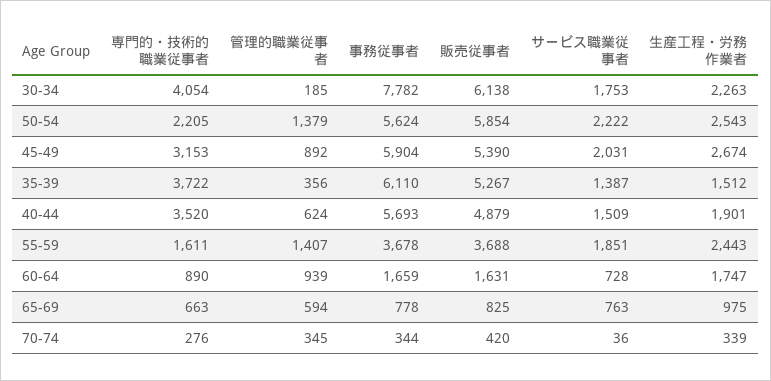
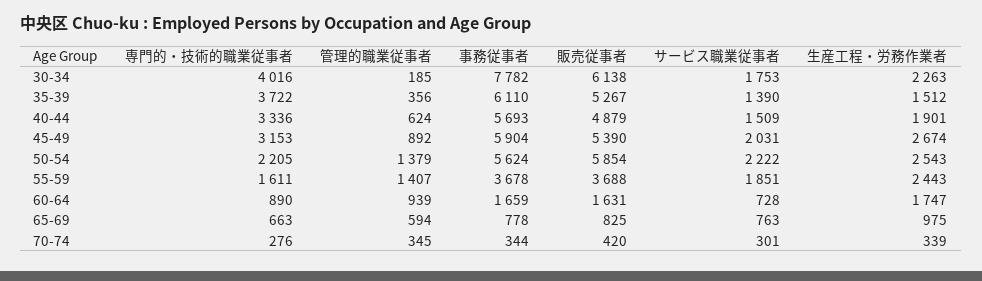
専門的・技術的職業従事者, 30-34: 4054 -> 4016
サービス職業従事者, 35-39: 1387 -> 1390
専門的・技術的職業従事者, 40-44: 3520 -> 3336
サービス職業従事者, 70-74: 36 -> 301

